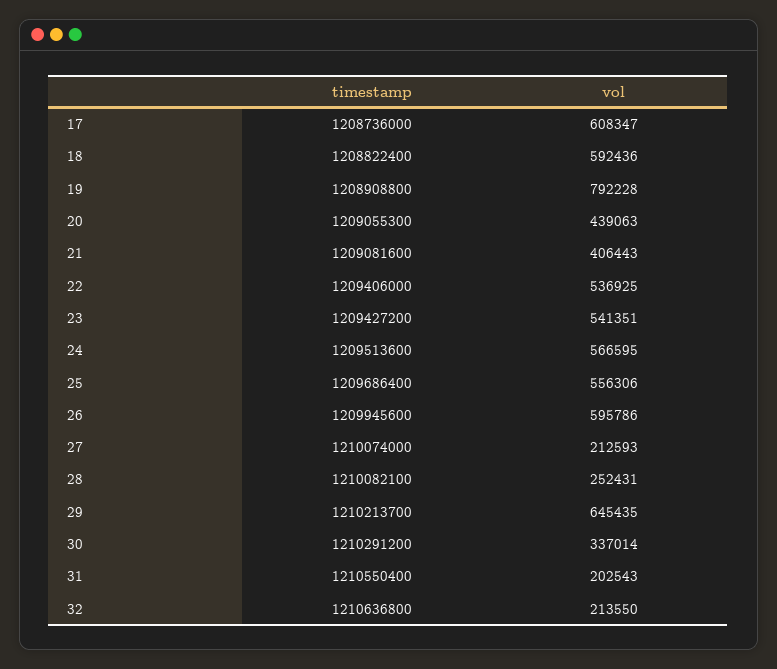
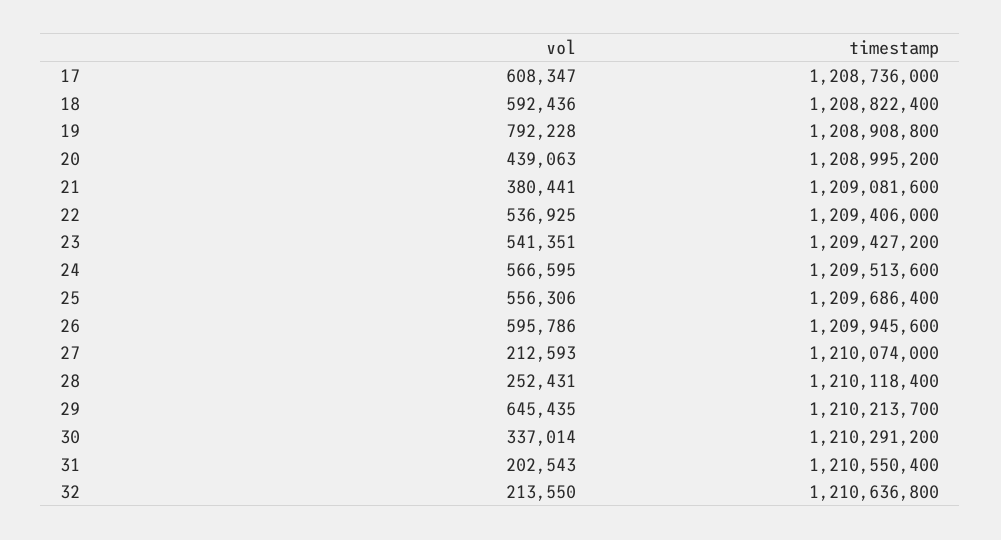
timestamp, 20: 1209055300 -> 1208995200
vol, 21: 406443 -> 380441
timestamp, 28: 1210082100 -> 1210118400

